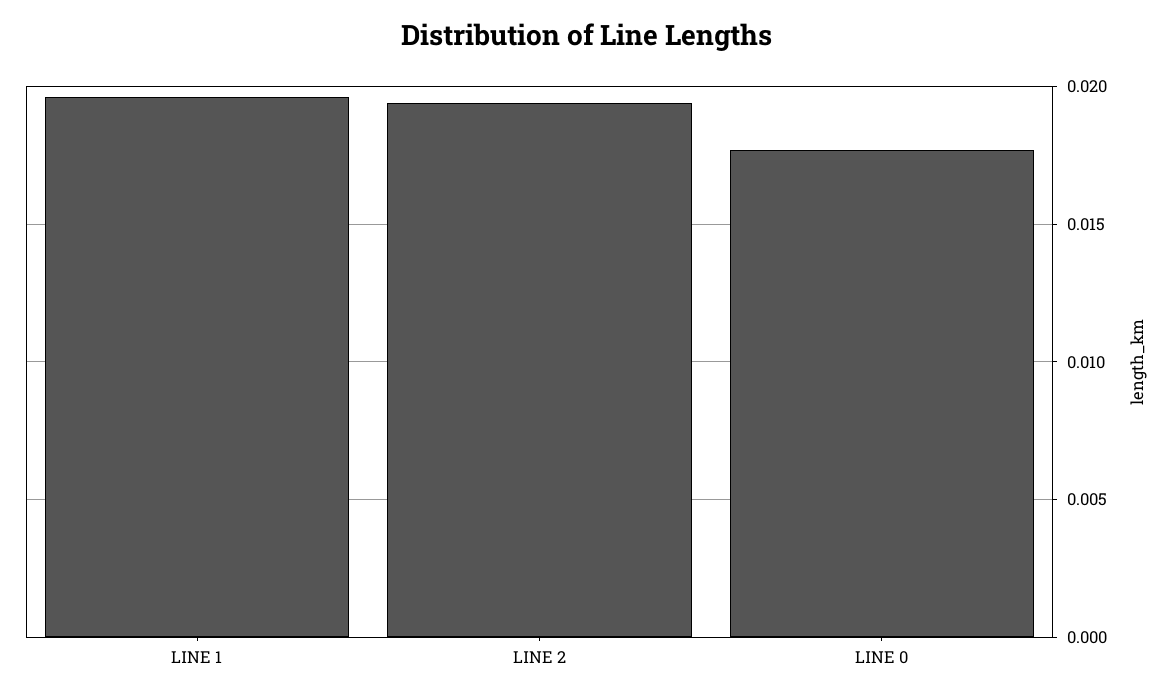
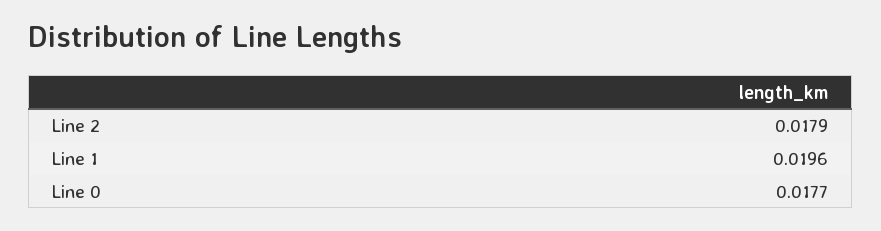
LINE 2: 0.0195 -> 0.0179

